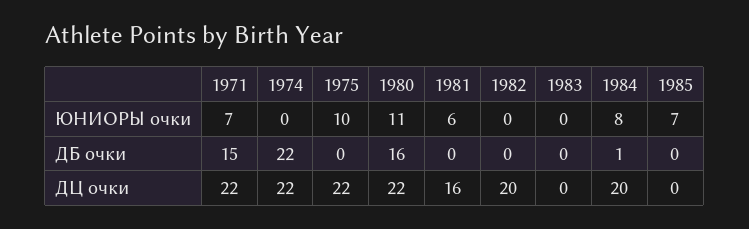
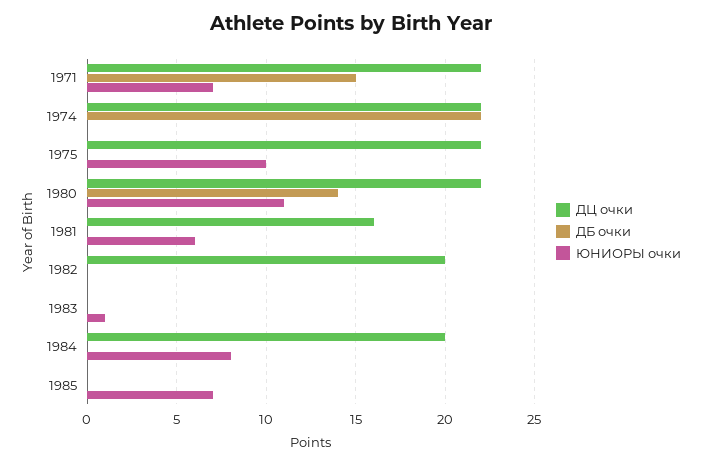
ЮНИОРЫ очки, 1983: 0 -> 1
ДБ очки, 1980: 16 -> 14
ДБ очки, 1984: 1 -> 0

